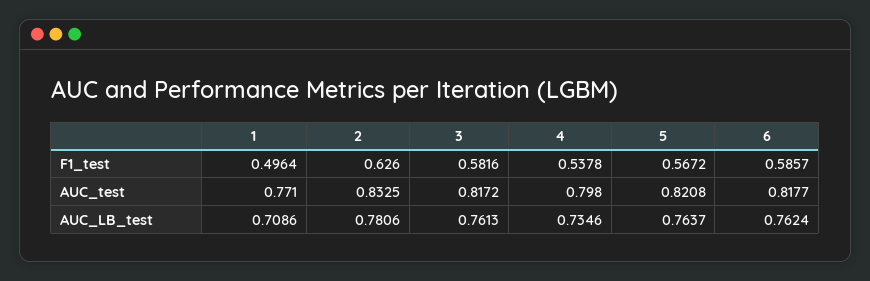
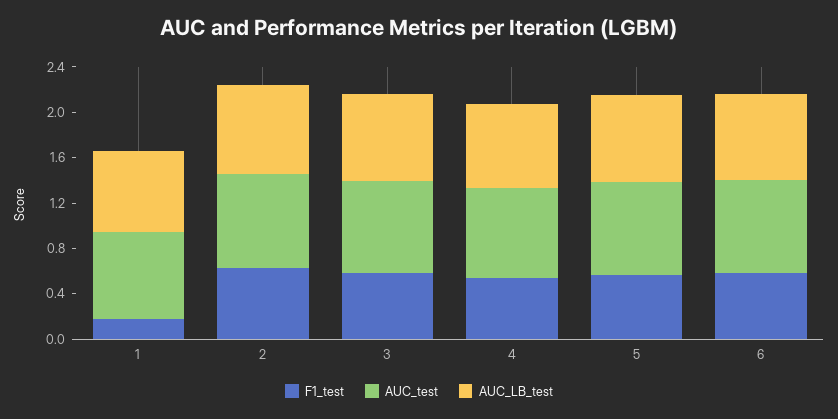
F1_test, 1: 0.4964 -> 0.2

